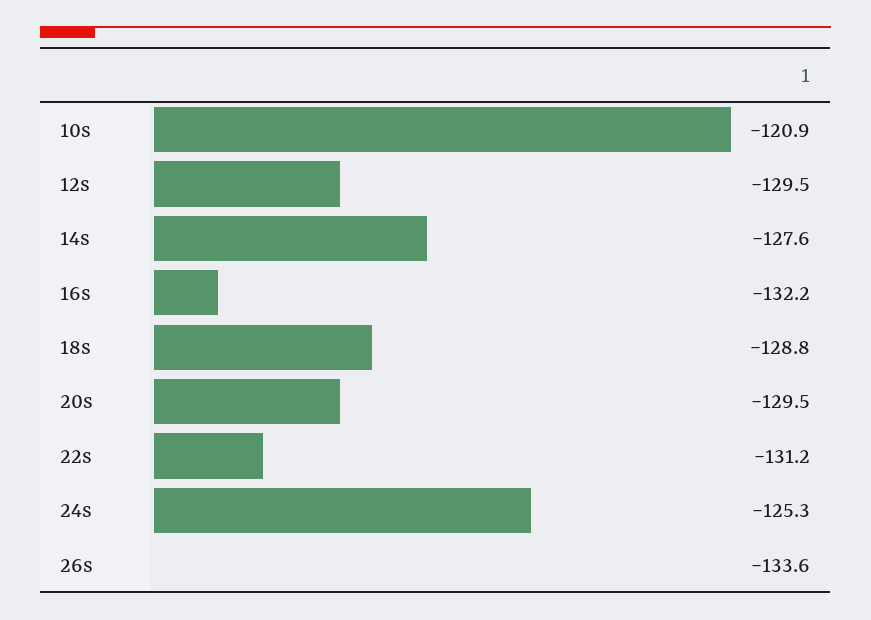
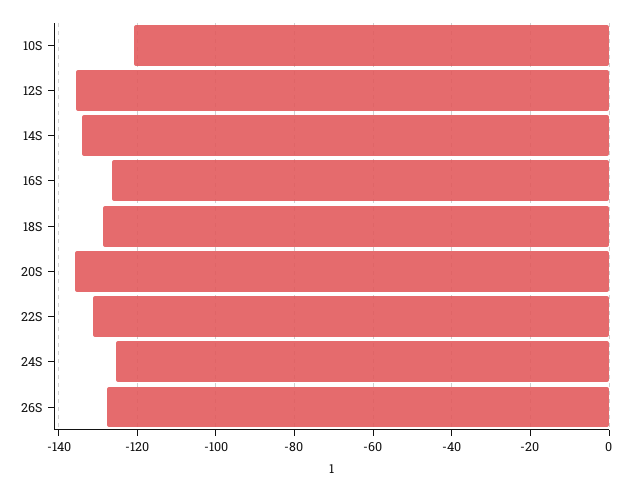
12s: -129.5 -> -136
14s: -127.6 -> -134
16s: -132.2 -> -126
20s: -129.5 -> -136
26s: -133.6 -> -128

